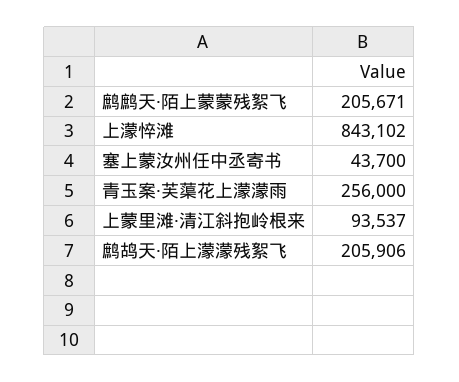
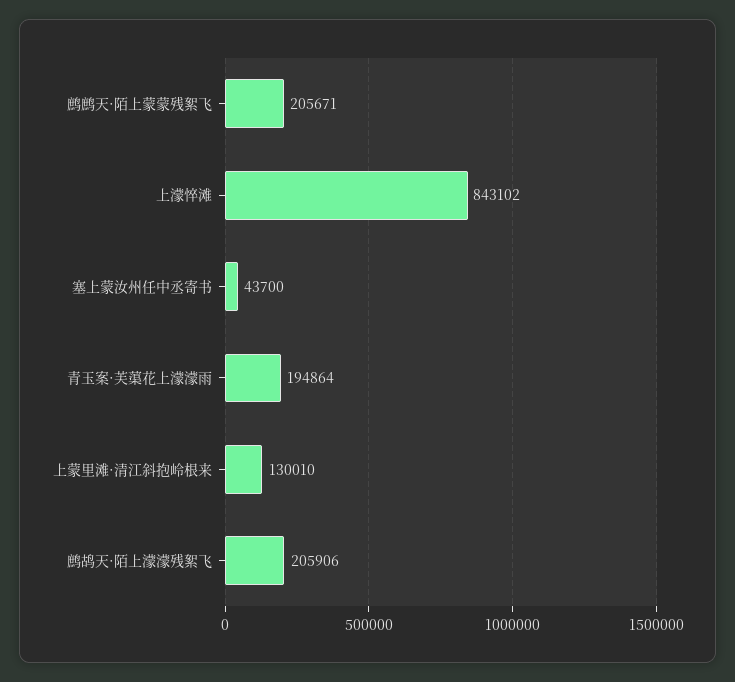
青玉案·芙蕖花上濛濛雨: 256000 -> 194864
上蒙里滩·清江斜抱岭根来: 93537 -> 130010

